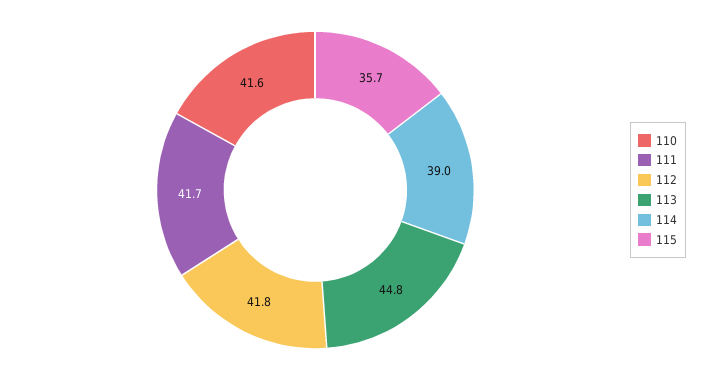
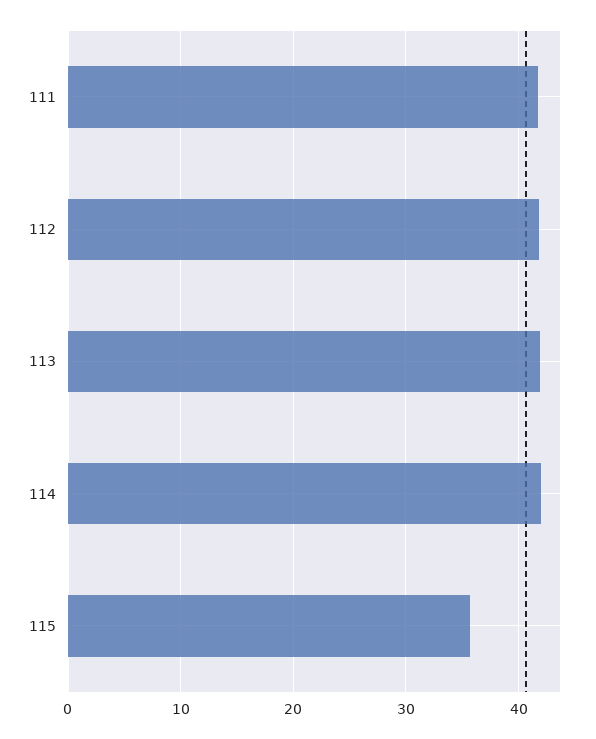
110: 41.6 -> none
113: 44.8 -> 42
114: 39 -> 42

